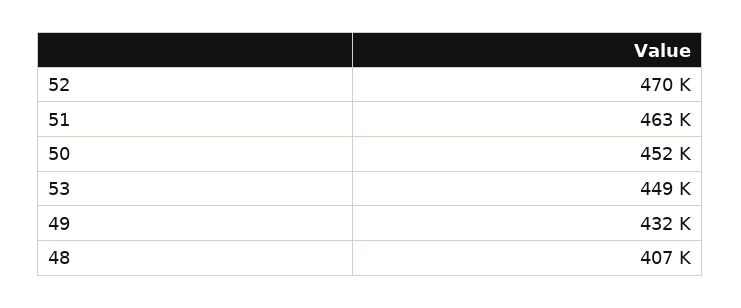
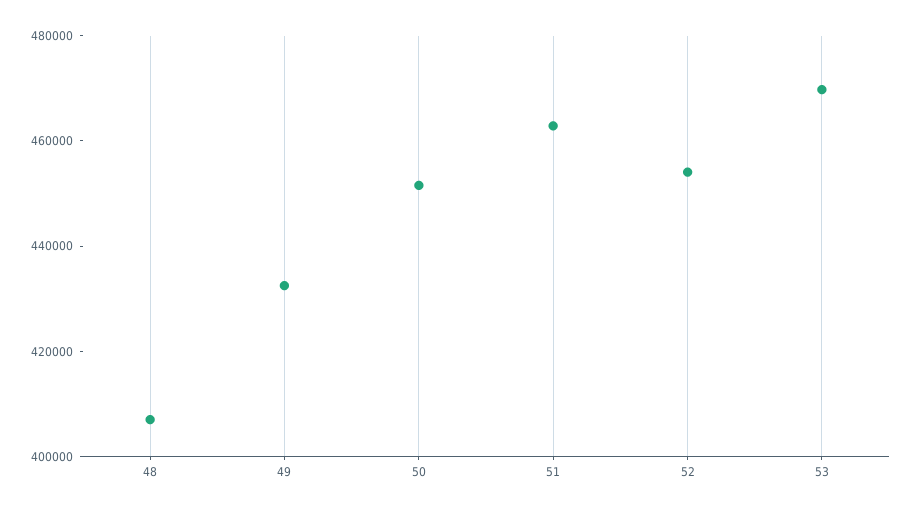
52: 470000 -> 455000
53: 449000 -> 470000

